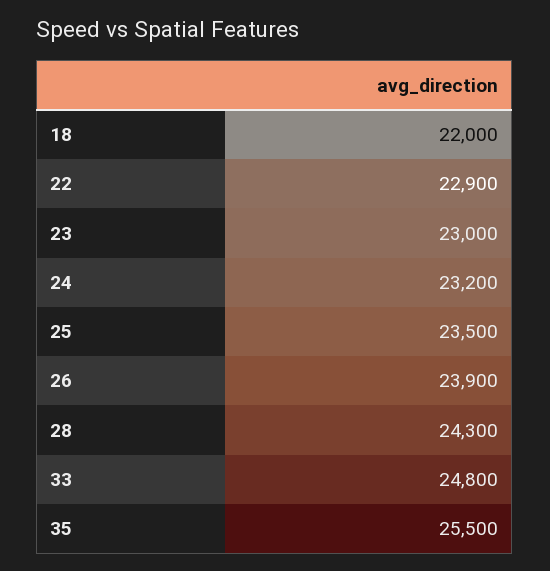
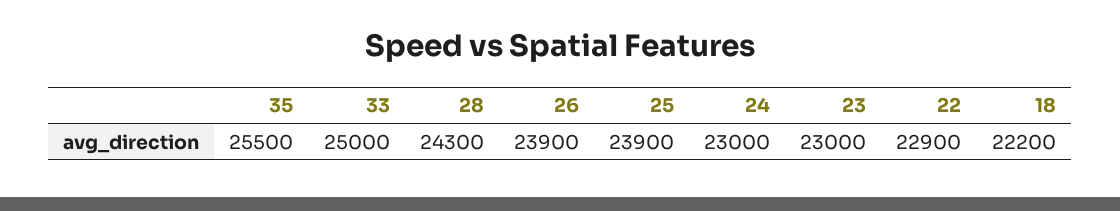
18: 22000 -> 22200
24: 23200 -> 23000
25: 23500 -> 23900
33: 24800 -> 25000

